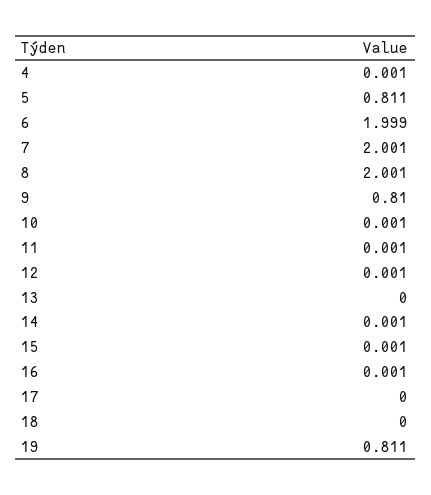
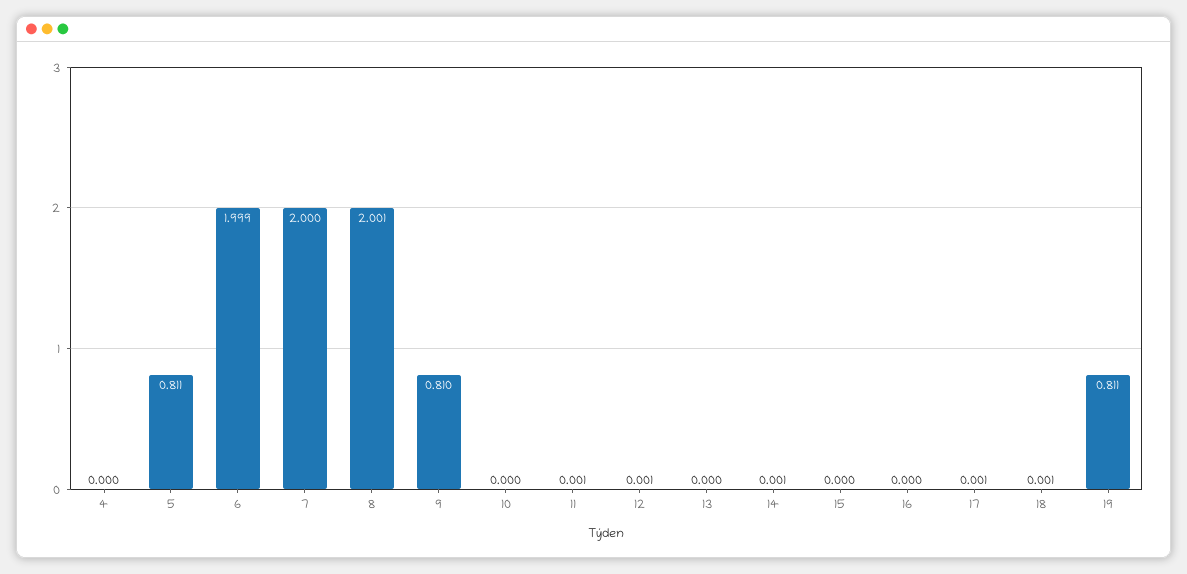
4: 0.001 -> 0
7: 2.001 -> 2
10: 0.001 -> 0
15: 0.001 -> 0
16: 0.001 -> 0
17: 0 -> 0.001
18: 0 -> 0.001

